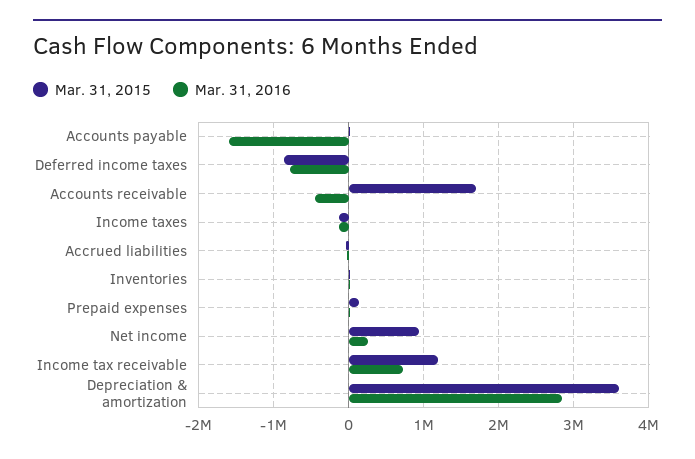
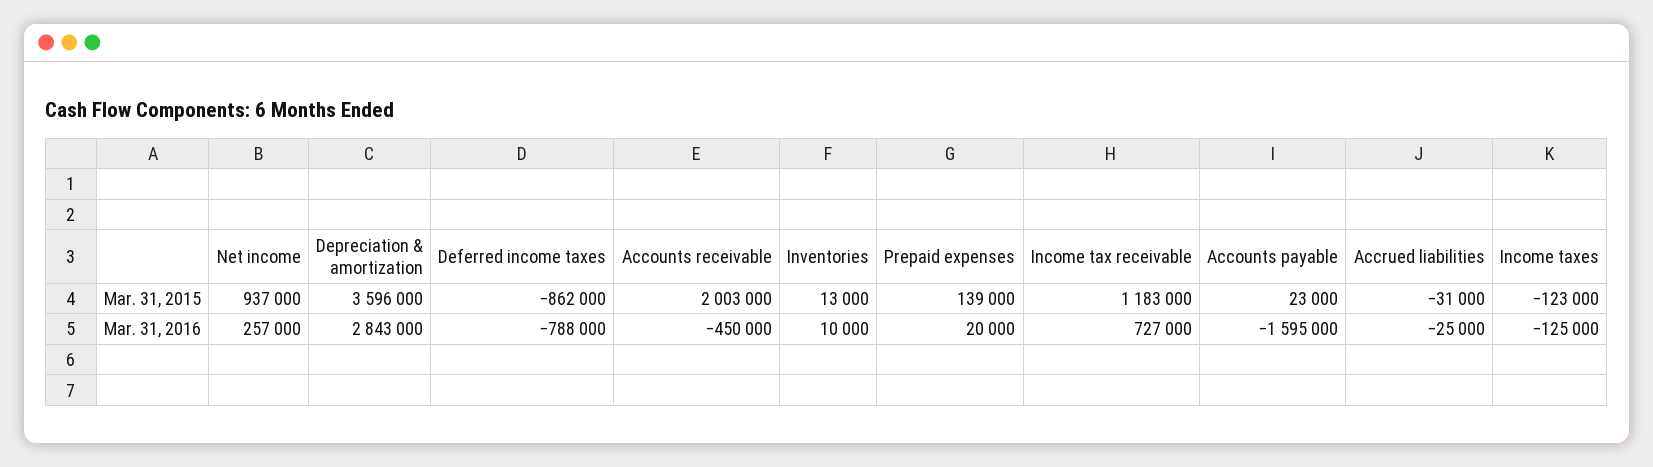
Mar. 31, 2015, Accounts receivable: 1700000 -> 2003000

